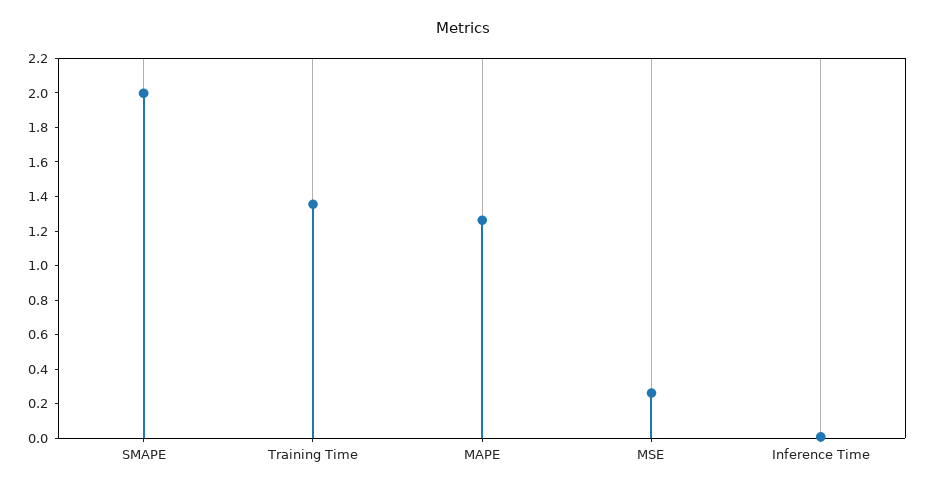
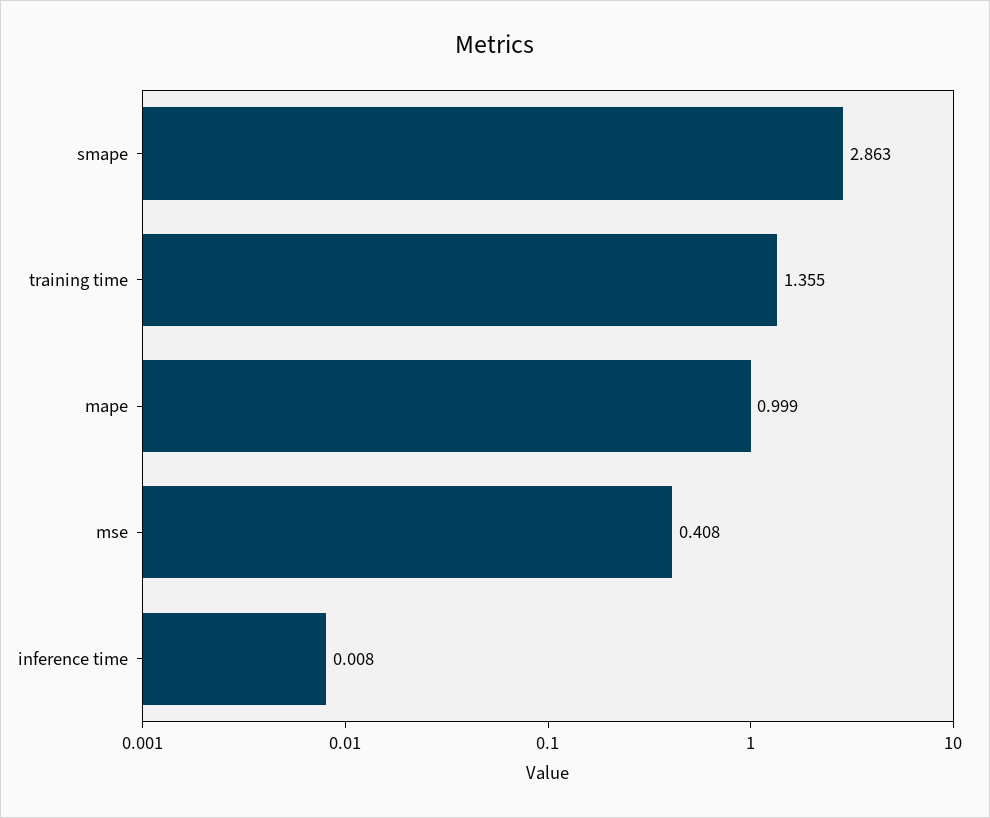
SMAPE: 2 -> 2.863
MAPE: 1.25 -> 0.999
MSE: 0.25 -> 0.408

